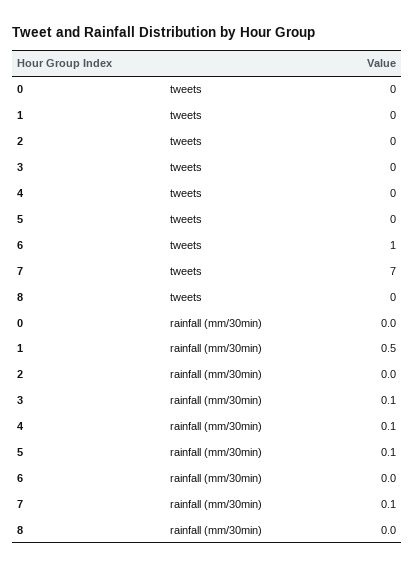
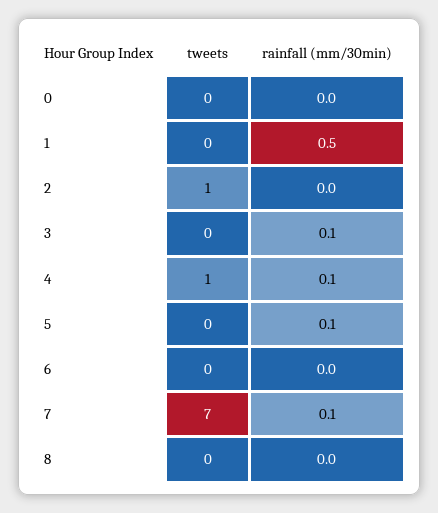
2, tweets: 0 -> 1
4, tweets: 0 -> 1
6, tweets: 1 -> 0

